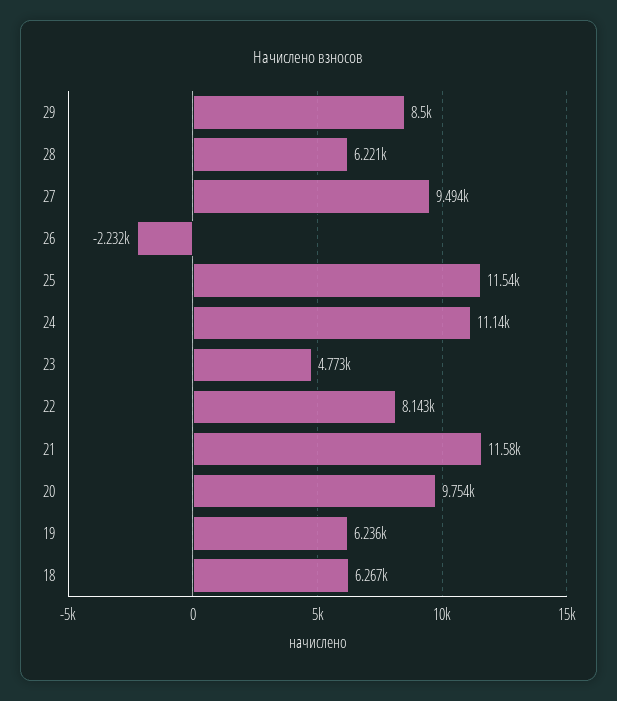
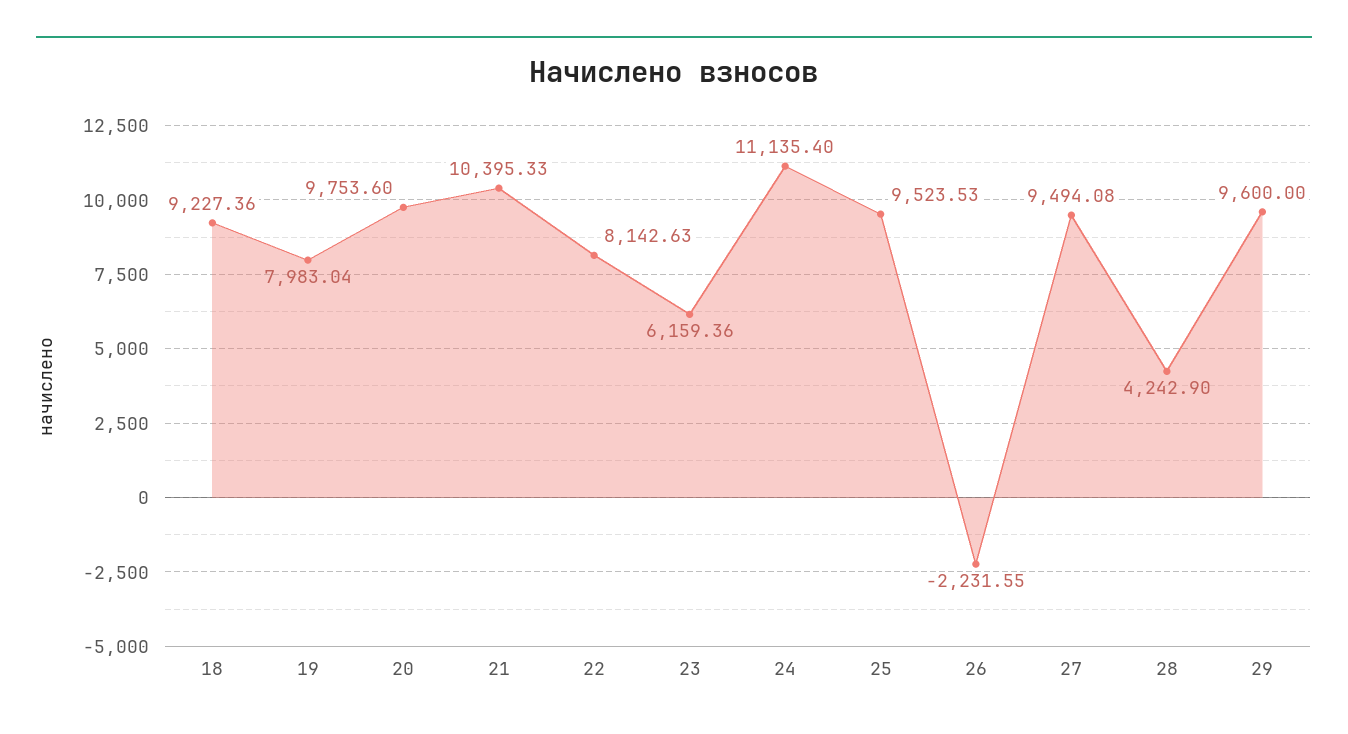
29: 8500 -> 9600
28: 6221 -> 4242.9
25: 11540 -> 9523.53
23: 4773 -> 6159.36
21: 11580 -> 10395.33
19: 6236 -> 7983.04
18: 6267 -> 9227.36

